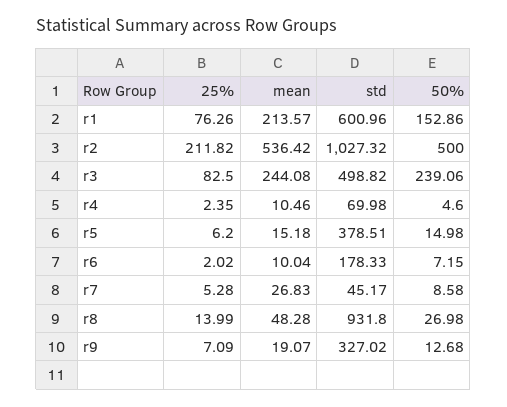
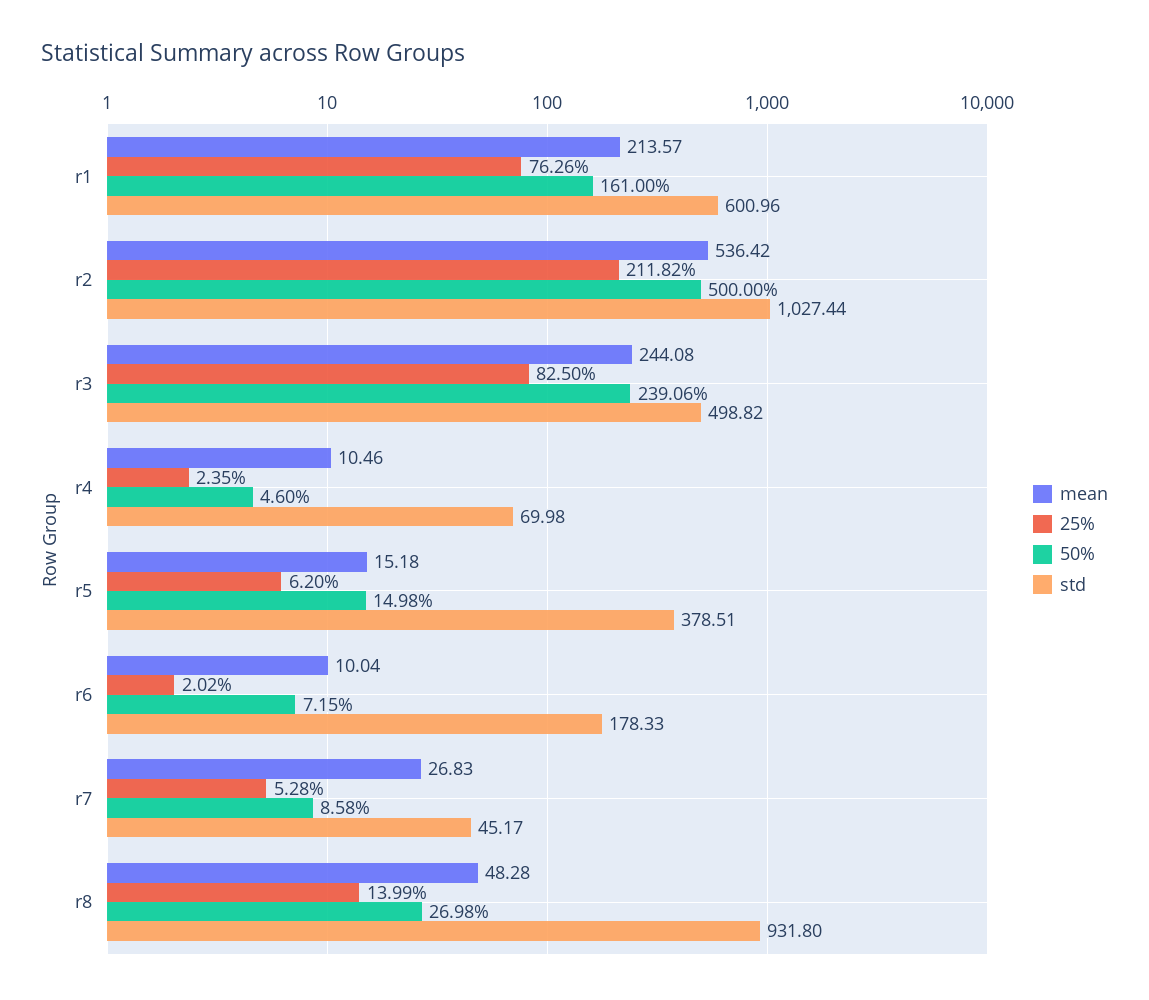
50%, r1: 152.86 -> 161
std, r2: 1027.32 -> 1027.44
25%, r9: 7.09 -> none
mean, r9: 19.07 -> none
std, r9: 327.02 -> none
50%, r9: 12.68 -> none

